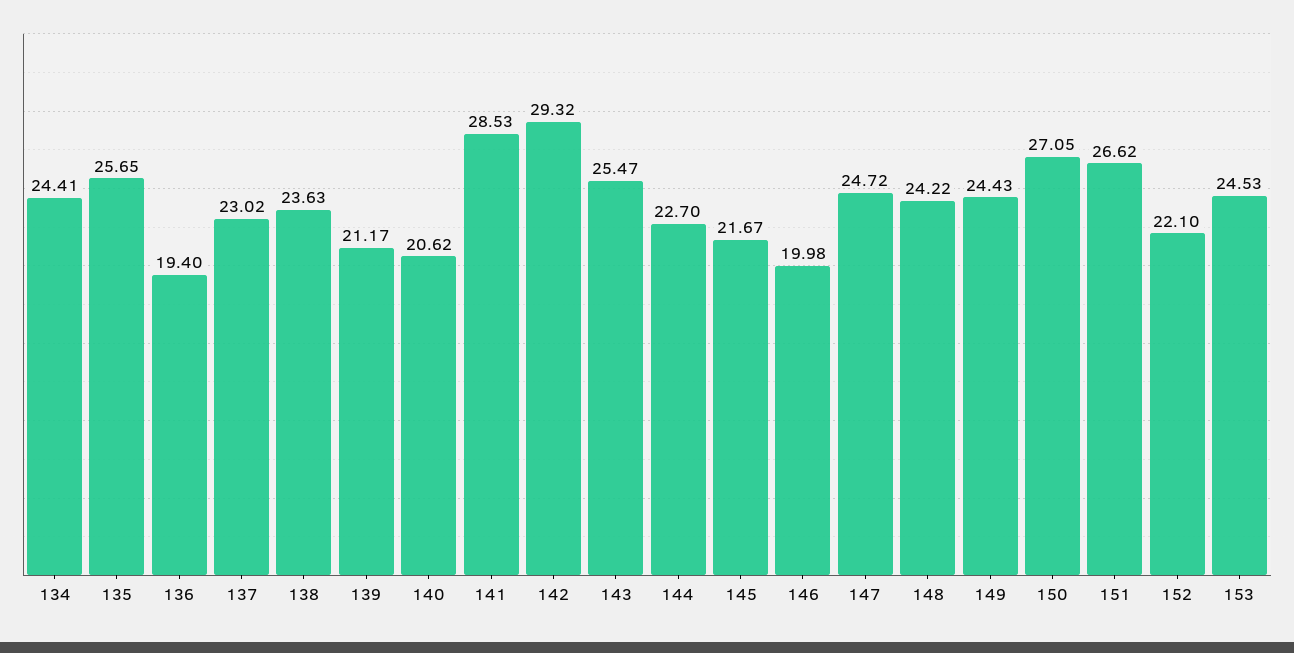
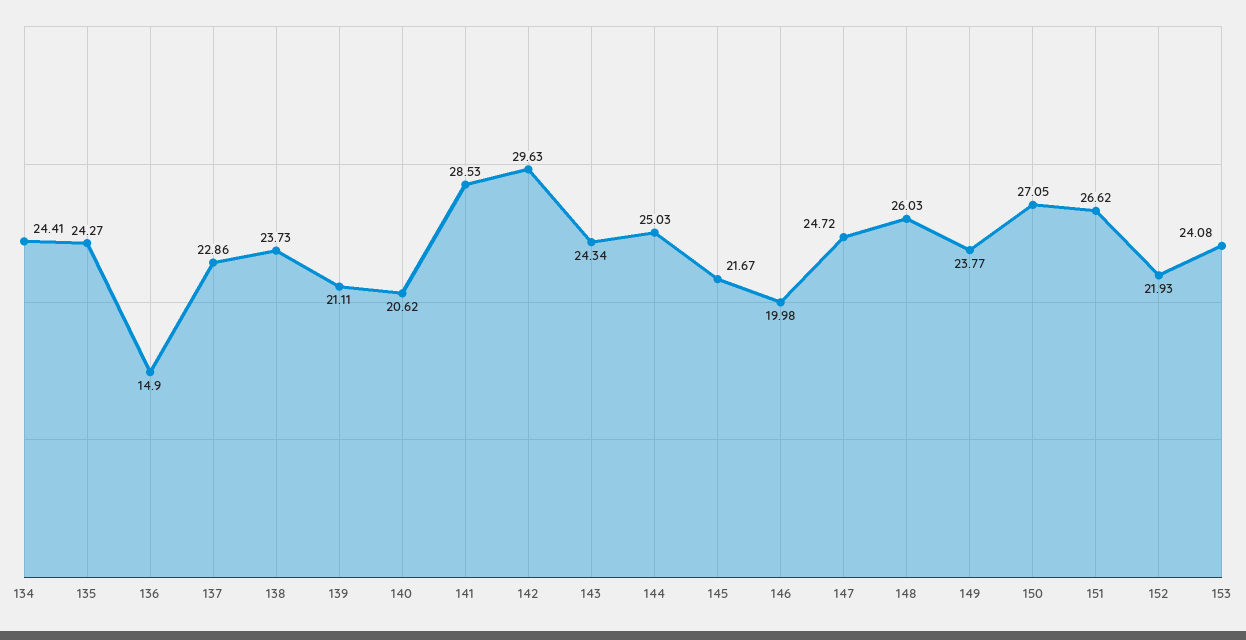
135: 25.65 -> 24.27
136: 19.4 -> 14.9
137: 23.02 -> 22.86
138: 23.63 -> 23.73
139: 21.17 -> 21.11
142: 29.32 -> 29.63
143: 25.47 -> 24.34
144: 22.7 -> 25.03
148: 24.22 -> 26.03
149: 24.43 -> 23.77
152: 22.1 -> 21.93
153: 24.53 -> 24.08

